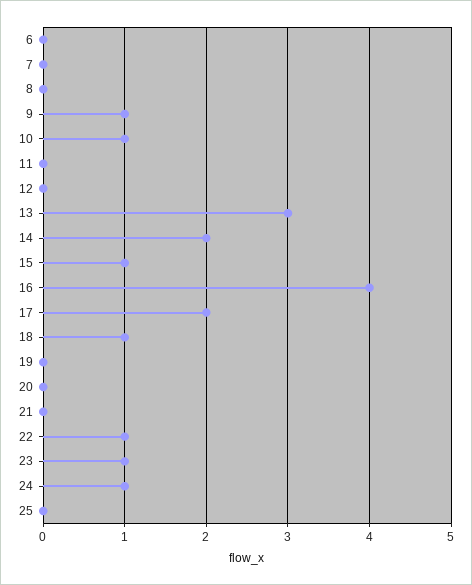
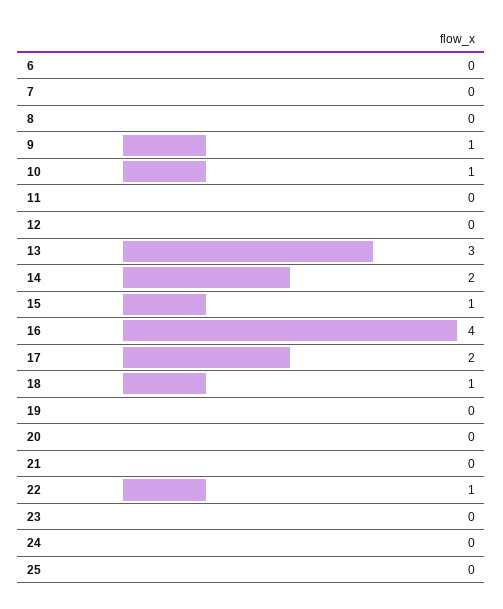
23: 1 -> 0
24: 1 -> 0

